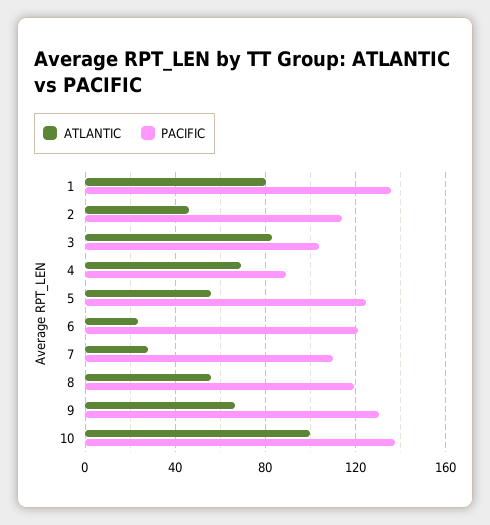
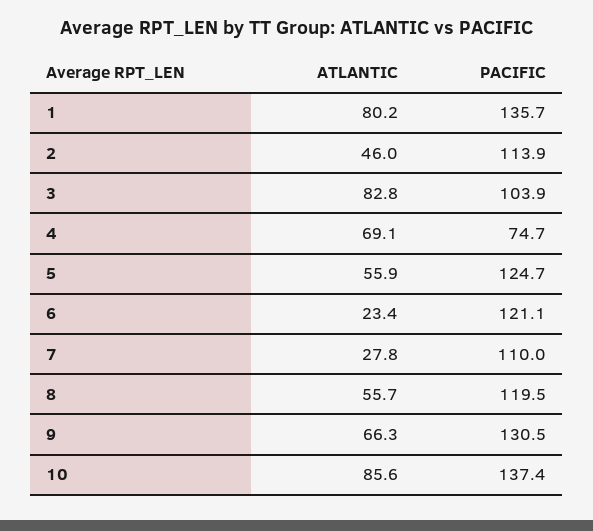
PACIFIC, 4: 90 -> 74.7
ATLANTIC, 10: 100 -> 85.6

